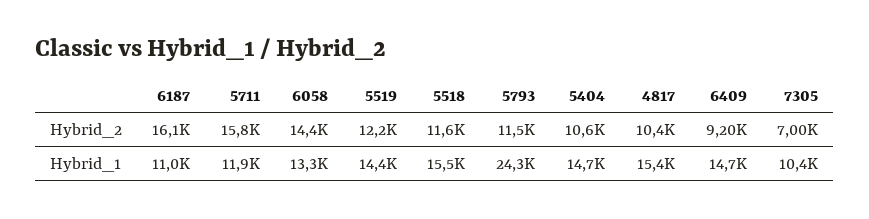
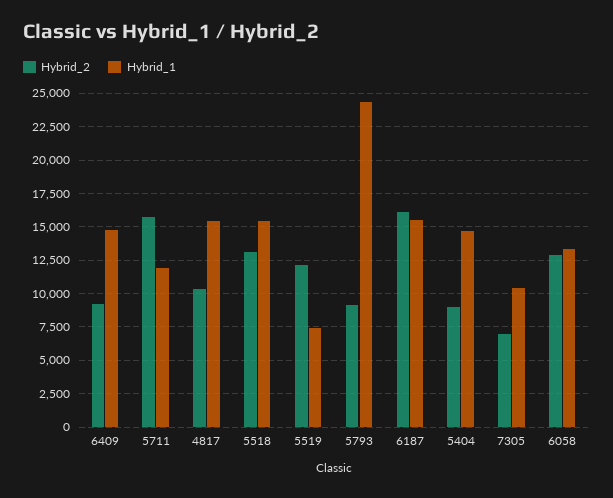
Hybrid_2, 6058: 14400 -> 13000
Hybrid_2, 5518: 11600 -> 13000
Hybrid_2, 5793: 11500 -> 9000
Hybrid_2, 5404: 10600 -> 9000
Hybrid_1, 6187: 11000 -> 15500
Hybrid_1, 5519: 14400 -> 7500

